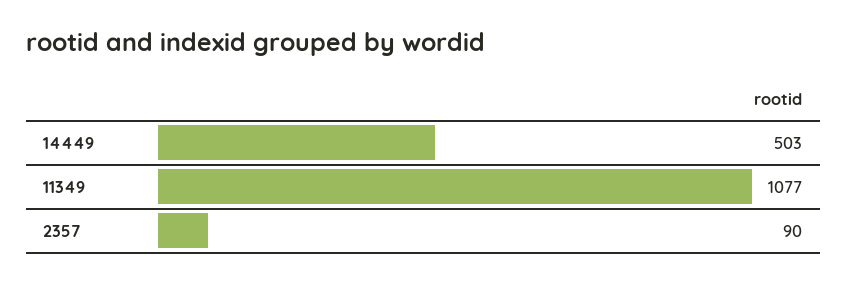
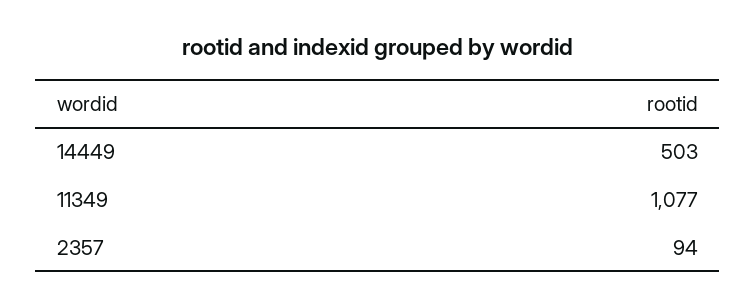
2357: 90 -> 94

